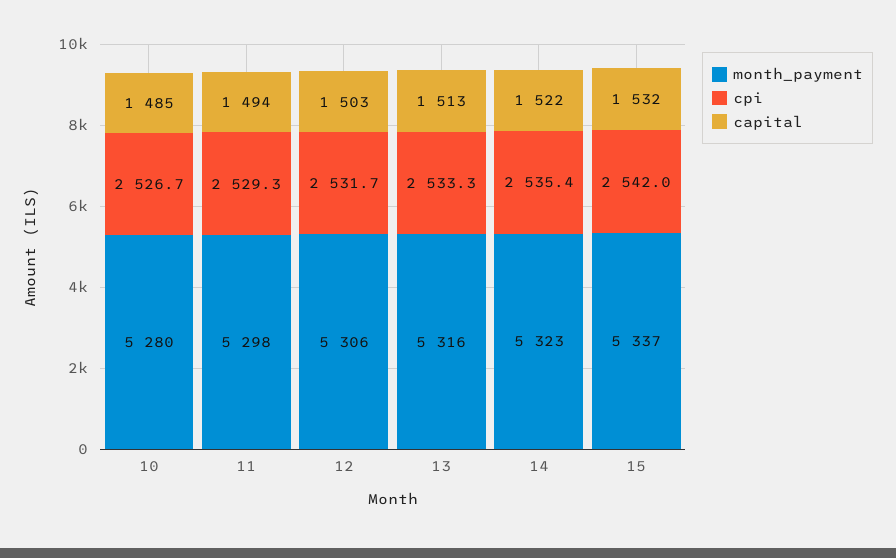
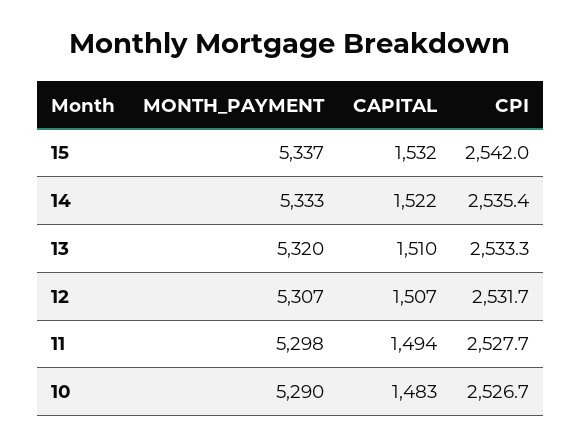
month_payment, 10: 5280 -> 5290
capital, 10: 1485 -> 1483
cpi, 11: 2529.3 -> 2527.7
month_payment, 12: 5306 -> 5307
capital, 12: 1503 -> 1507
month_payment, 13: 5316 -> 5320
capital, 13: 1513 -> 1510
month_payment, 14: 5323 -> 5333

